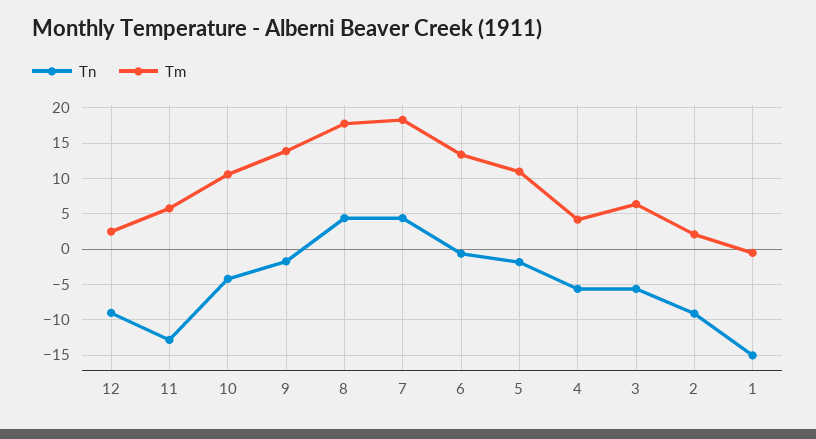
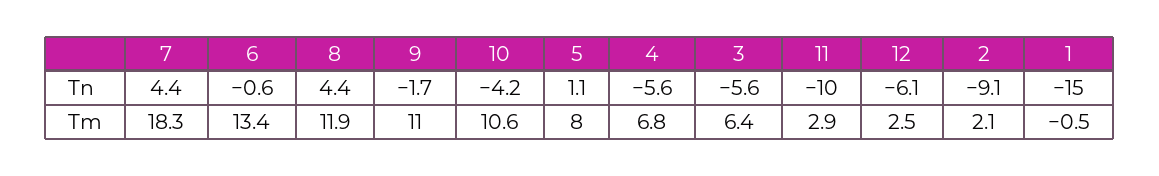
Tn, 12: -9 -> -6.1
Tn, 11: -13 -> -10
Tm, 11: 6 -> 2.9
Tm, 9: 14 -> 11
Tm, 8: 18 -> 11.9
Tn, 5: -2 -> 1.1
Tm, 5: 11 -> 8
Tm, 4: 4 -> 6.8

